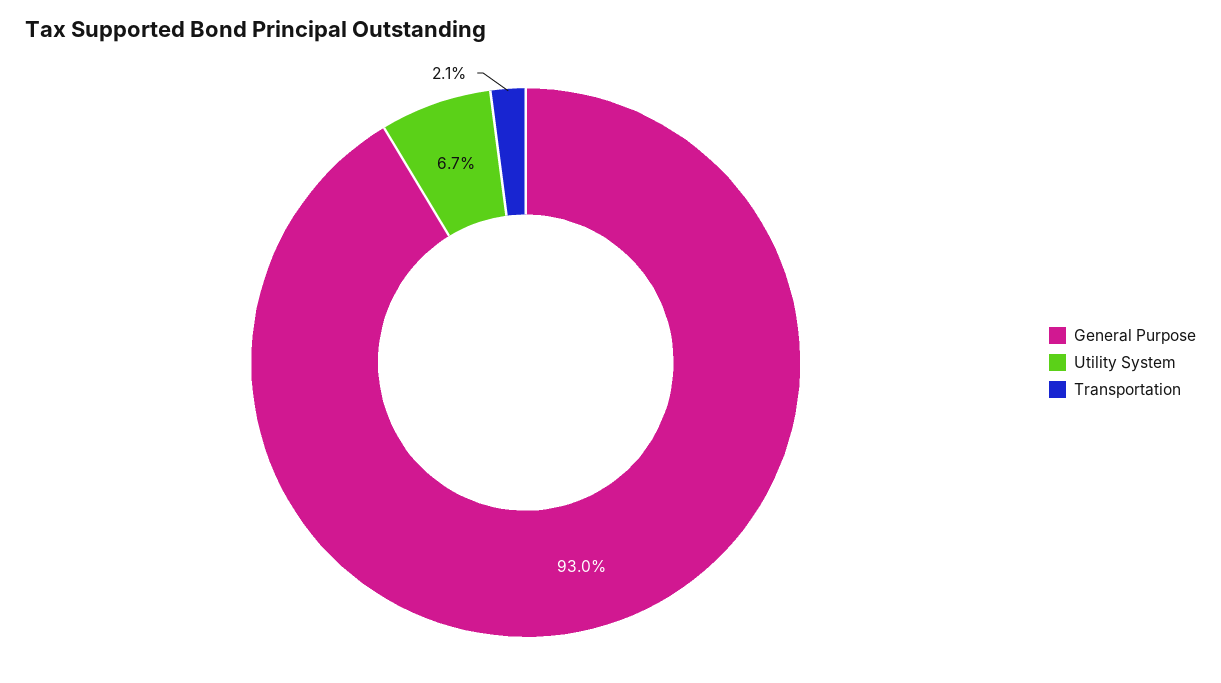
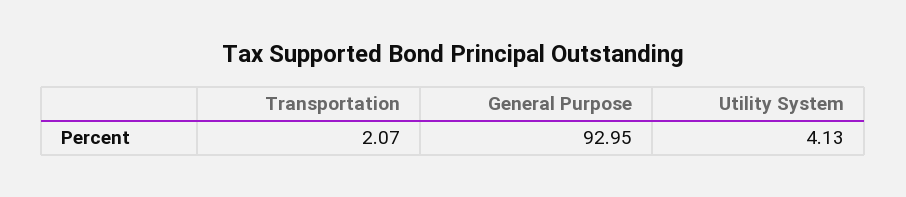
Utility System: 6.7 -> 4.13

